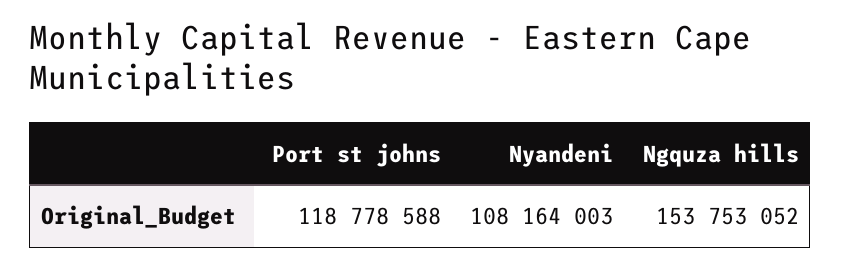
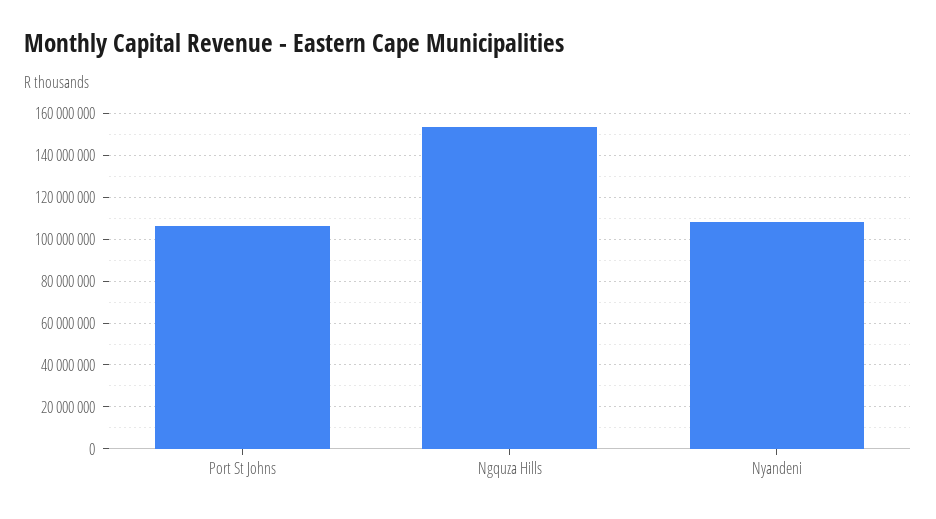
Port st johns: 118778588 -> 105000000

